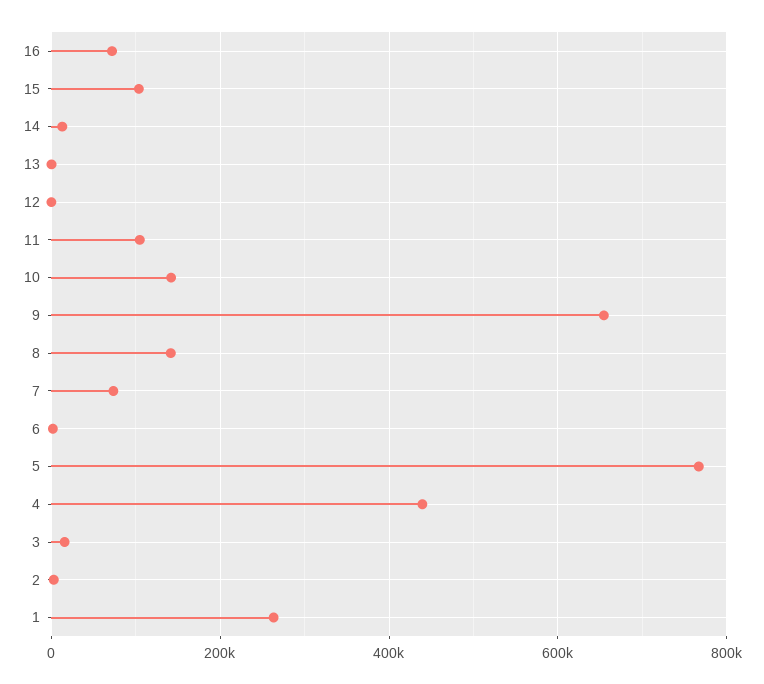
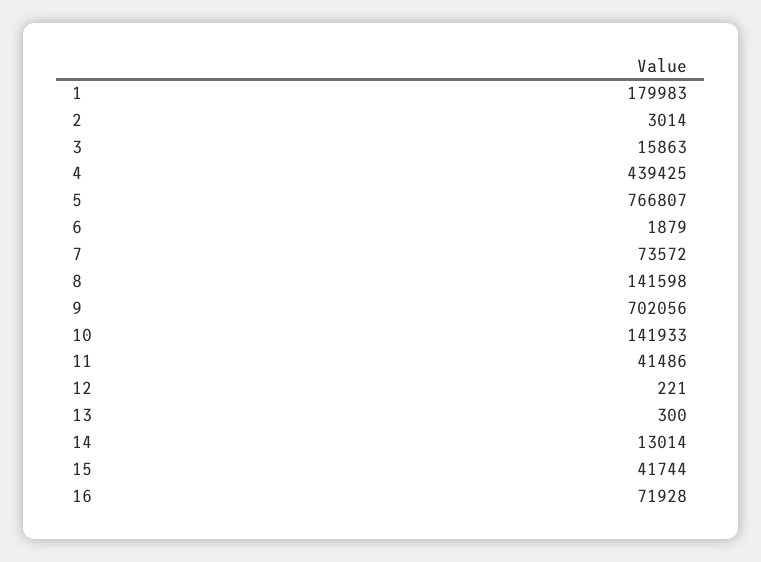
15: 100000 -> 41744
11: 100000 -> 41486
9: 660000 -> 702056
1: 260000 -> 179983

